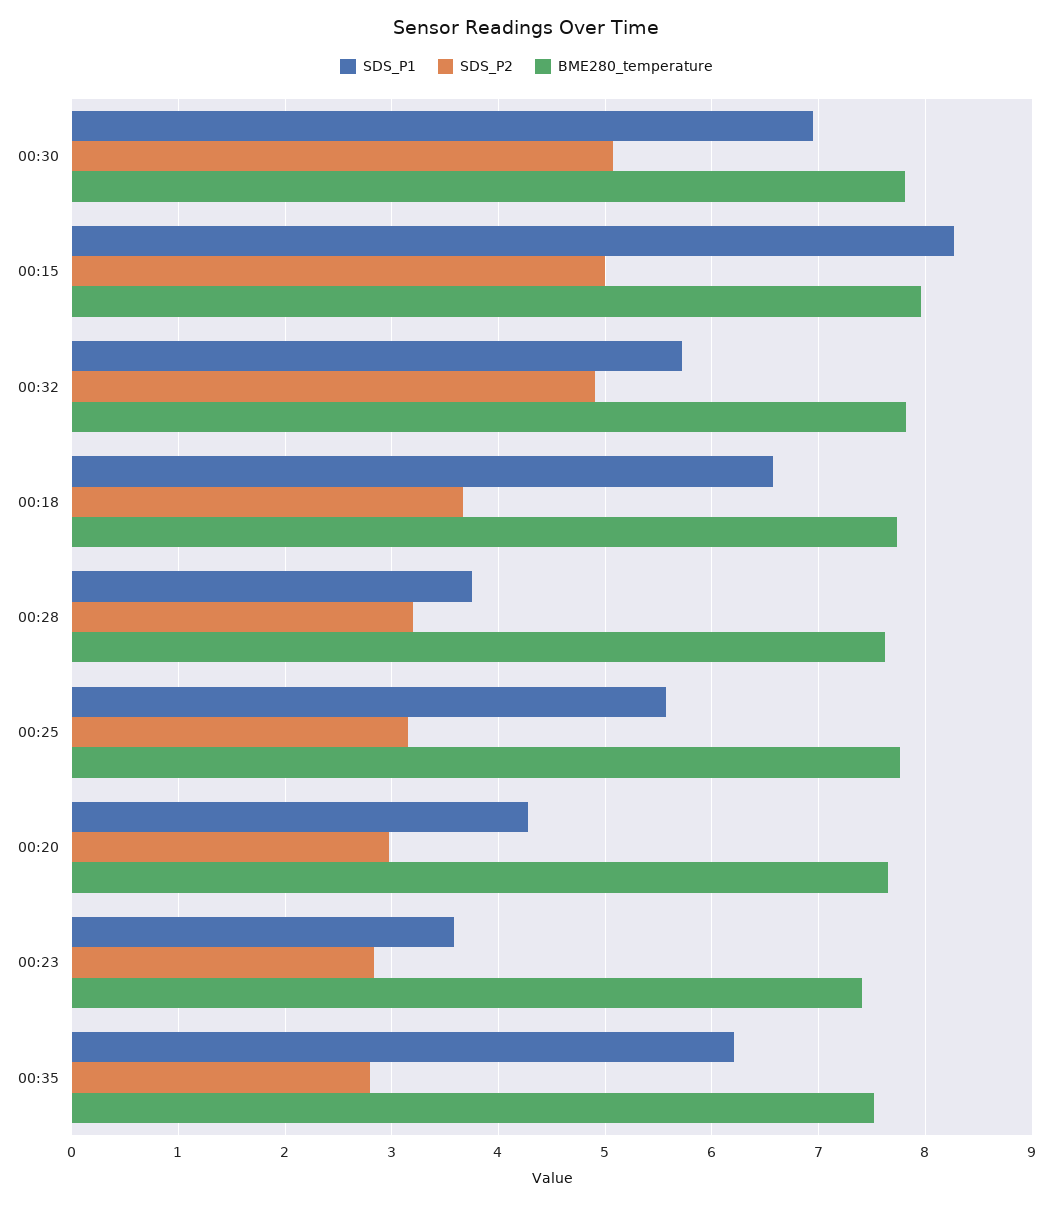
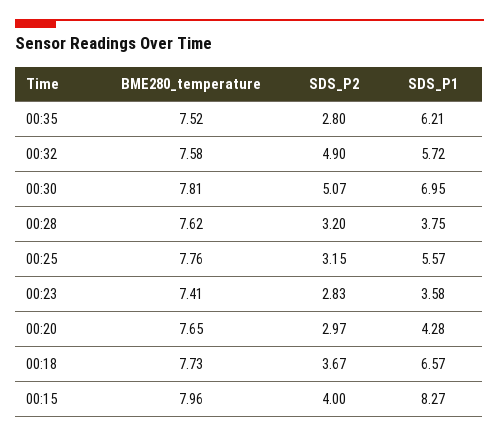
SDS_P2, 00:15: 5 -> 4
BME280_temperature, 00:32: 7.8 -> 7.58

